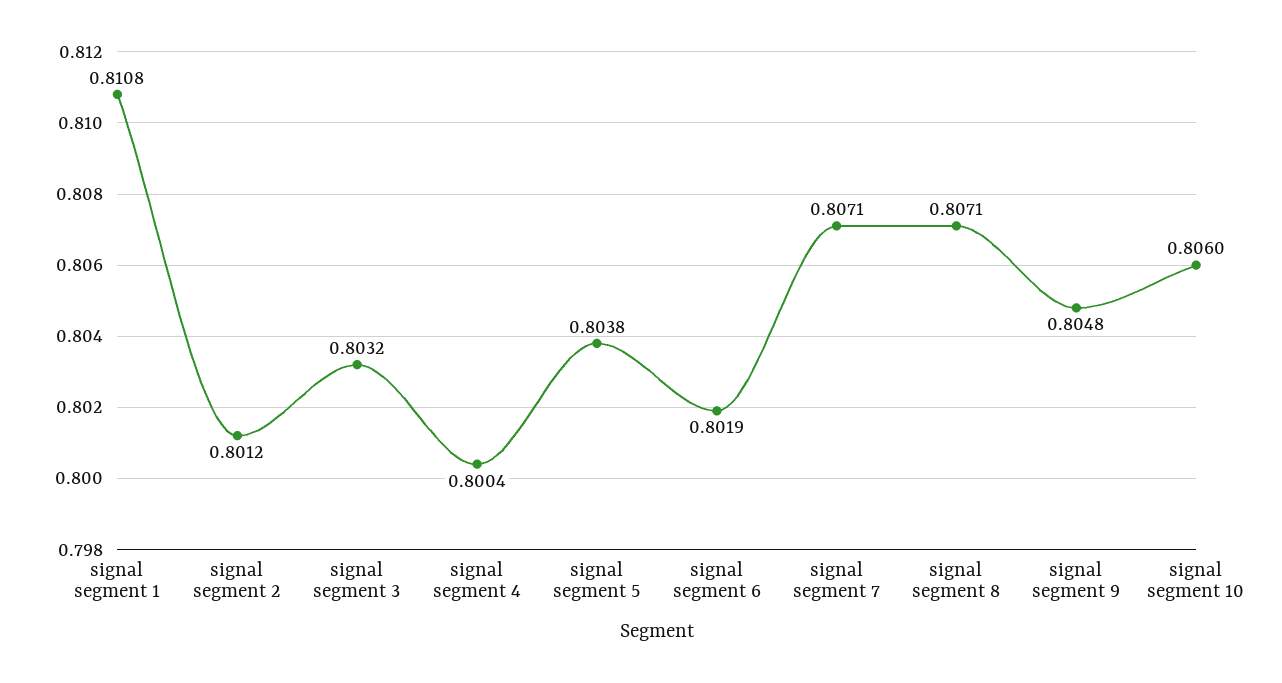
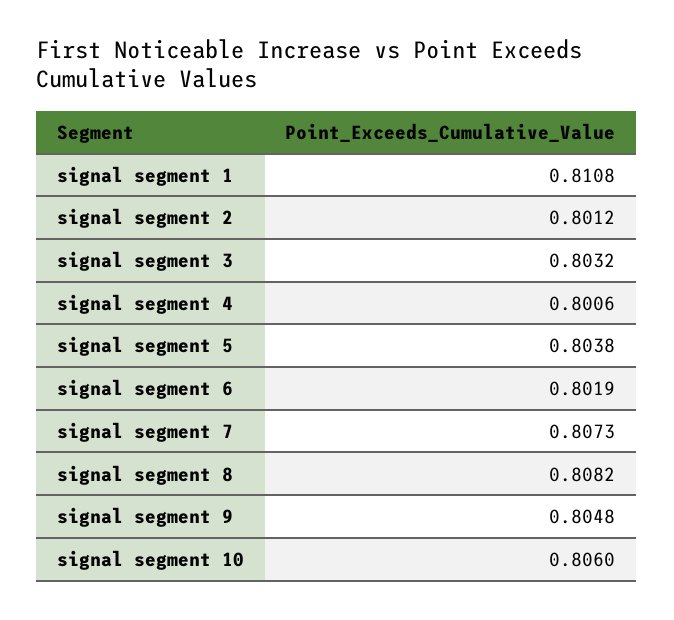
signal segment 4: 0.8004 -> 0.8006
signal segment 7: 0.8071 -> 0.8073
signal segment 8: 0.8071 -> 0.8082

